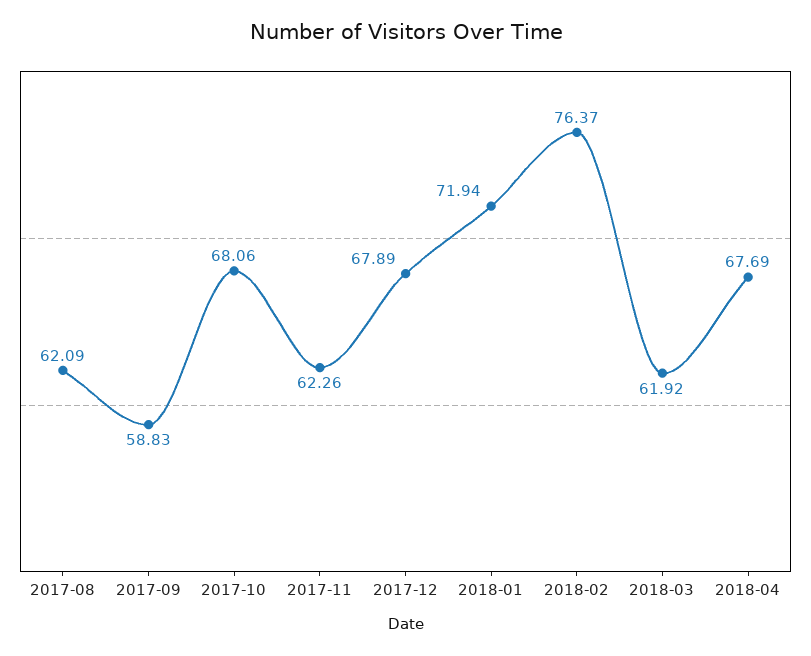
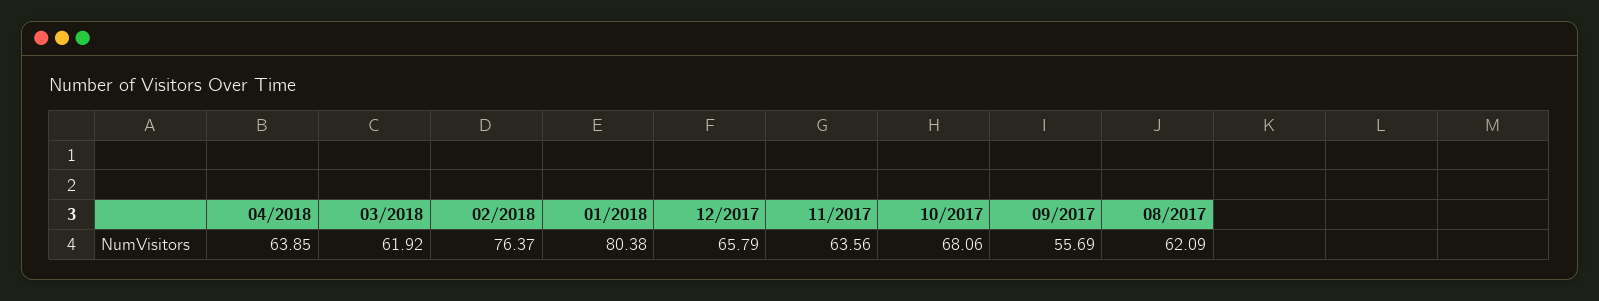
2017-09: 58.83 -> 55.69
2017-11: 62.26 -> 63.56
2017-12: 67.89 -> 65.79
2018-01: 71.94 -> 80.38
2018-04: 67.69 -> 63.85

